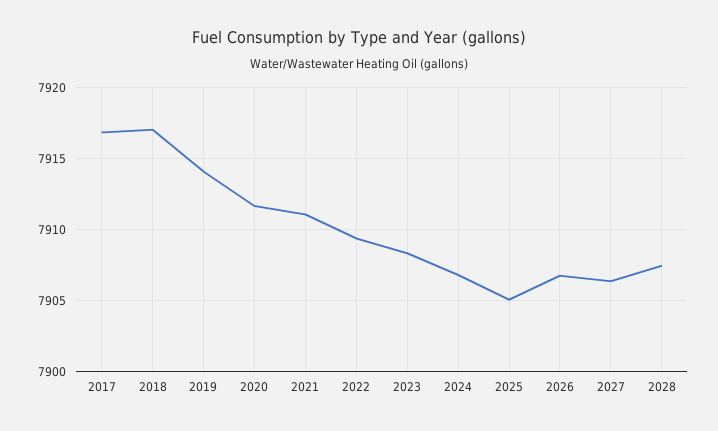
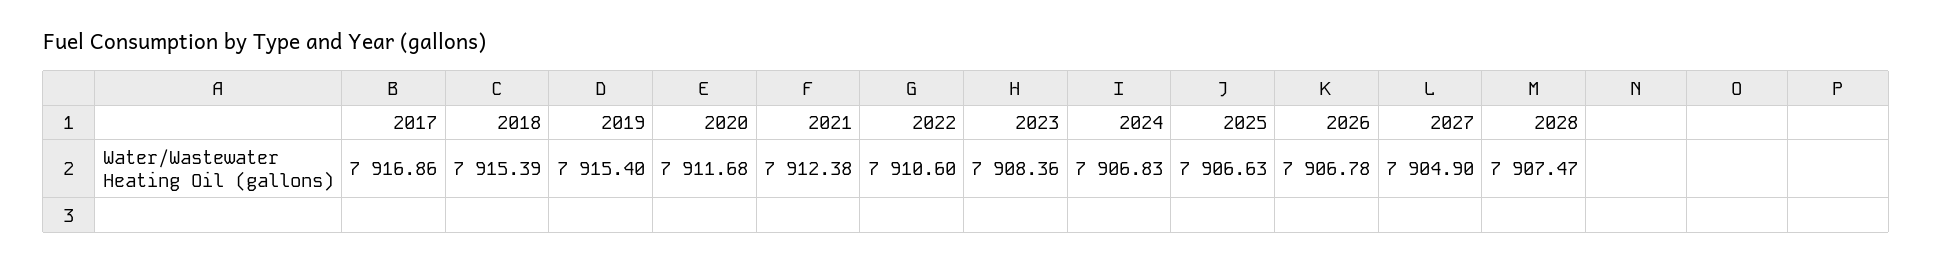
2018: 7917 -> 7915.39
2019: 7914 -> 7915.4
2021: 7911 -> 7912.38
2022: 7909.5 -> 7910.6
2025: 7905 -> 7906.63
2027: 7906.5 -> 7904.9

